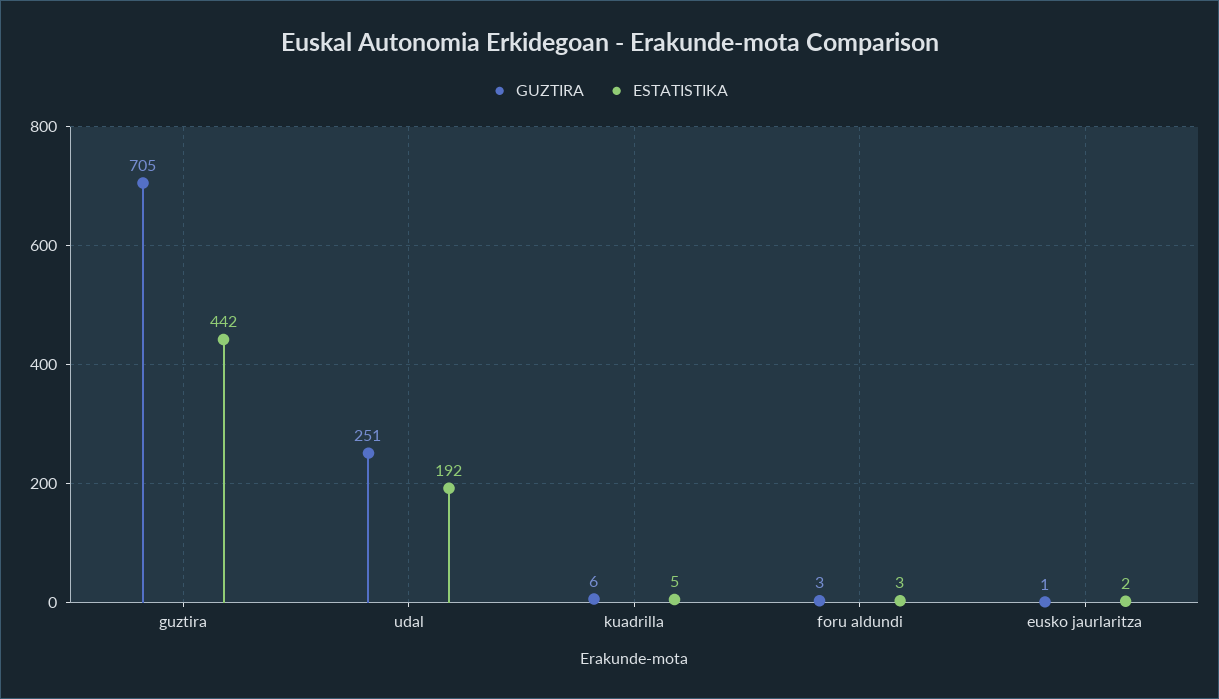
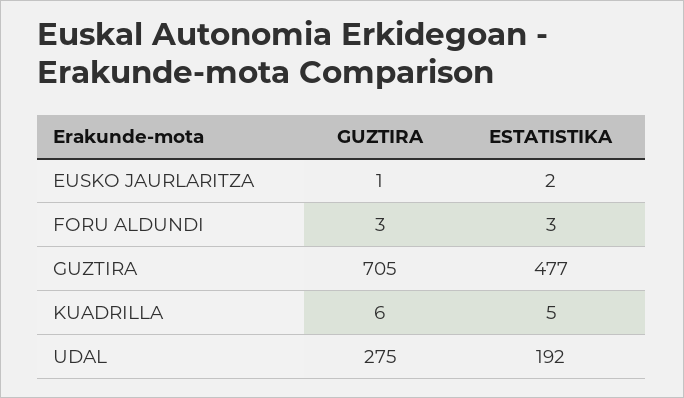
ESTATISTIKA, guztira: 442 -> 477
GUZTIRA, udal: 251 -> 275

